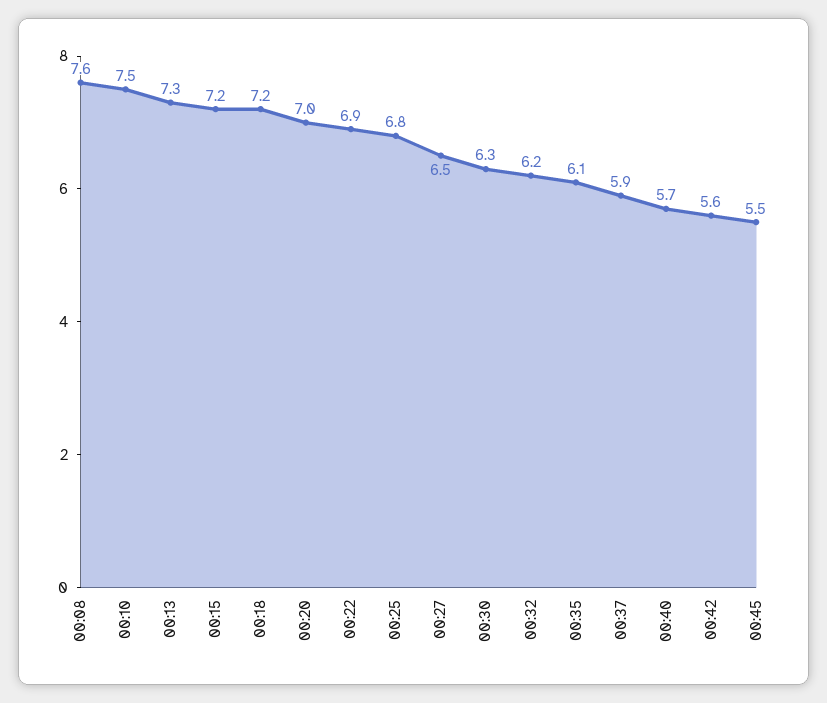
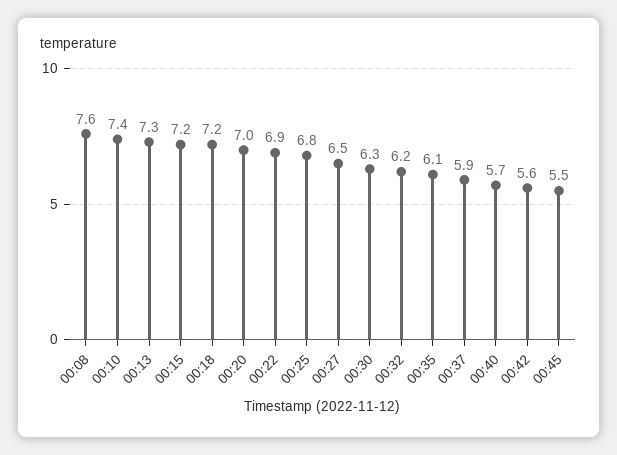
00:10: 7.5 -> 7.4

